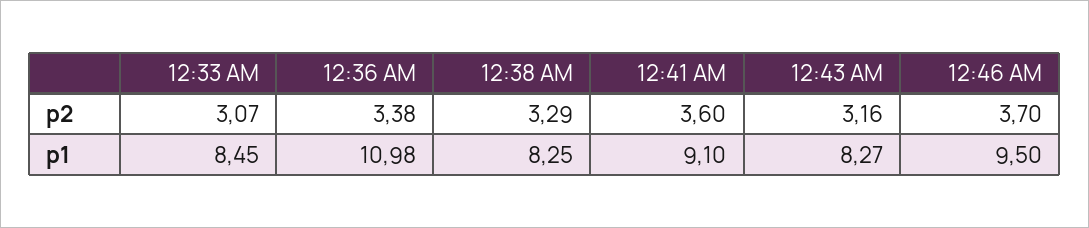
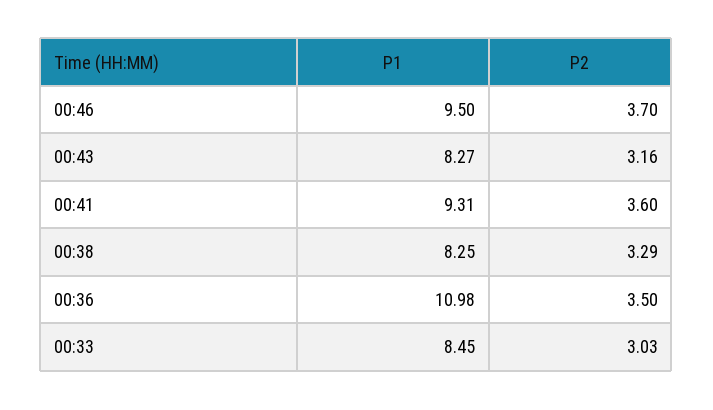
12:33 AM, p2: 3.07 -> 3.03
12:36 AM, p2: 3.38 -> 3.5
12:41 AM, p1: 9.1 -> 9.31

